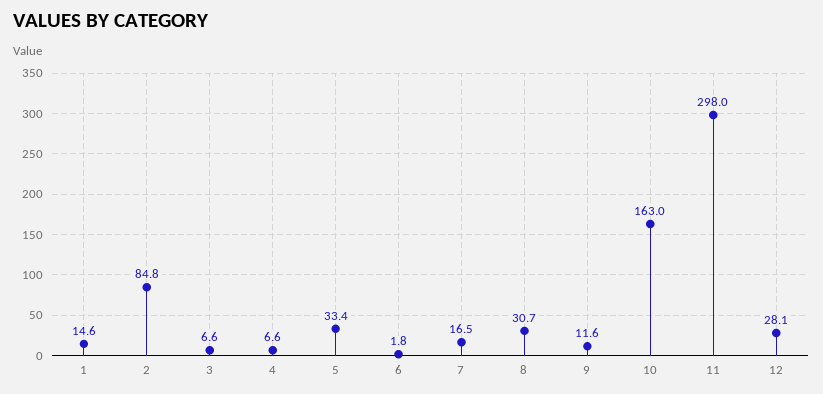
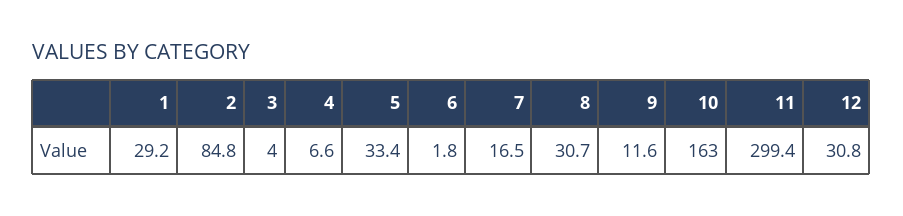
1: 14.6 -> 29.2
3: 6.6 -> 4
11: 298 -> 299.4
12: 28.1 -> 30.8

